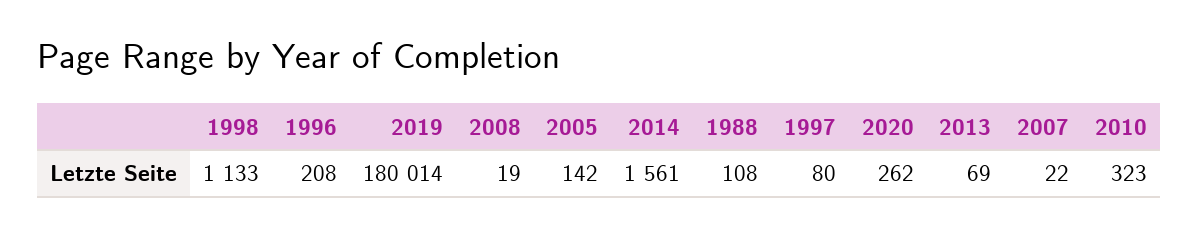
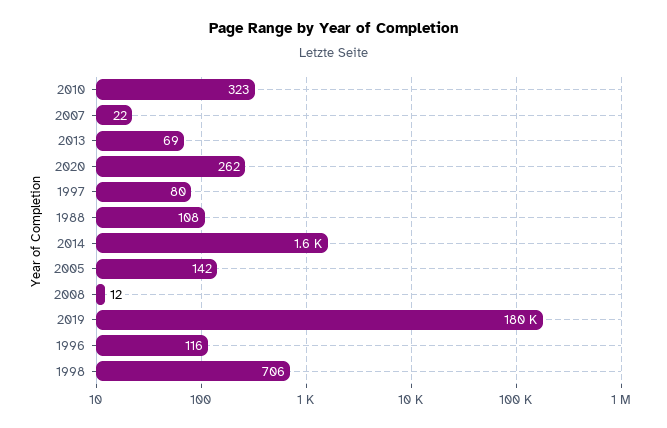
1998: 1133 -> 706
1996: 208 -> 116
2008: 19 -> 12

